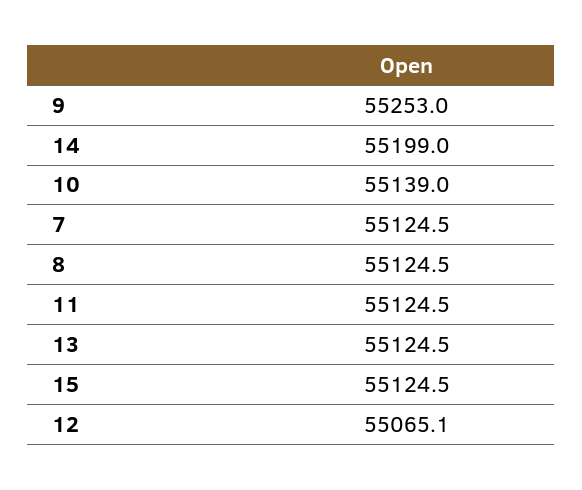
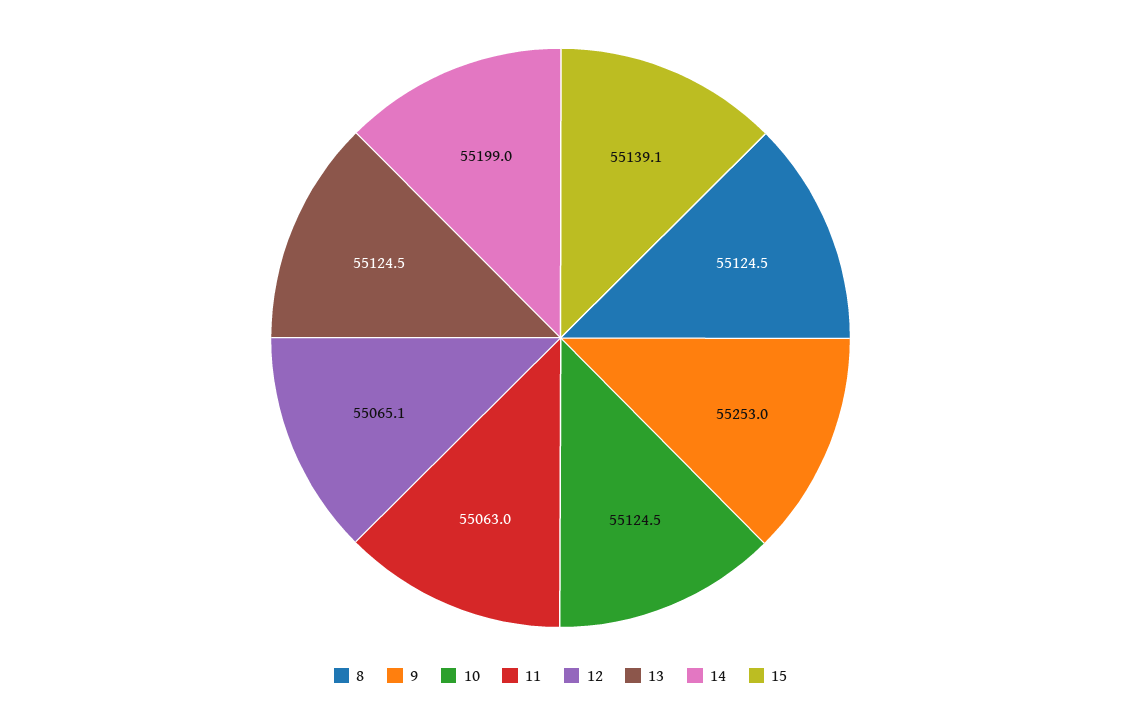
10: 55139 -> 55124.5
7: 55124.5 -> none
11: 55124.5 -> 55063
15: 55124.5 -> 55139.1

